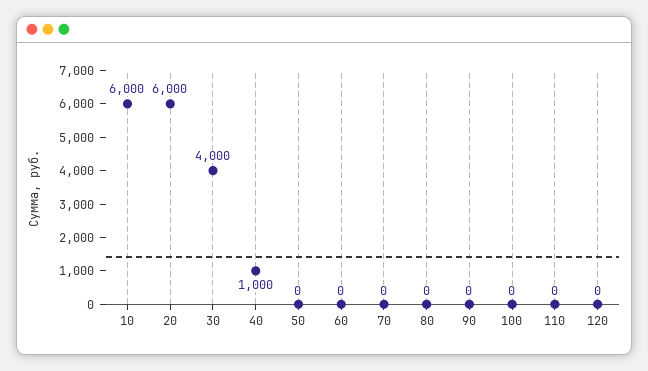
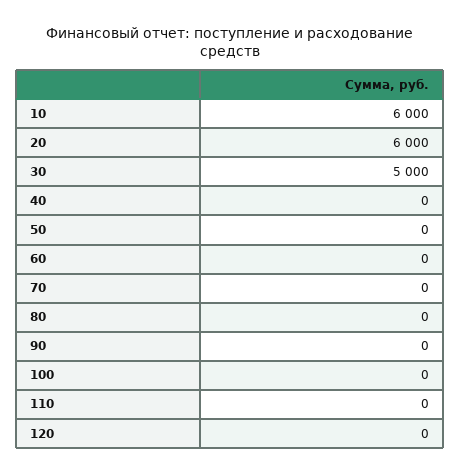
30: 4000 -> 5000
40: 1000 -> 0

